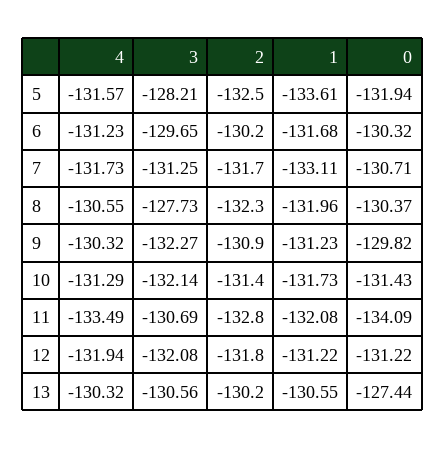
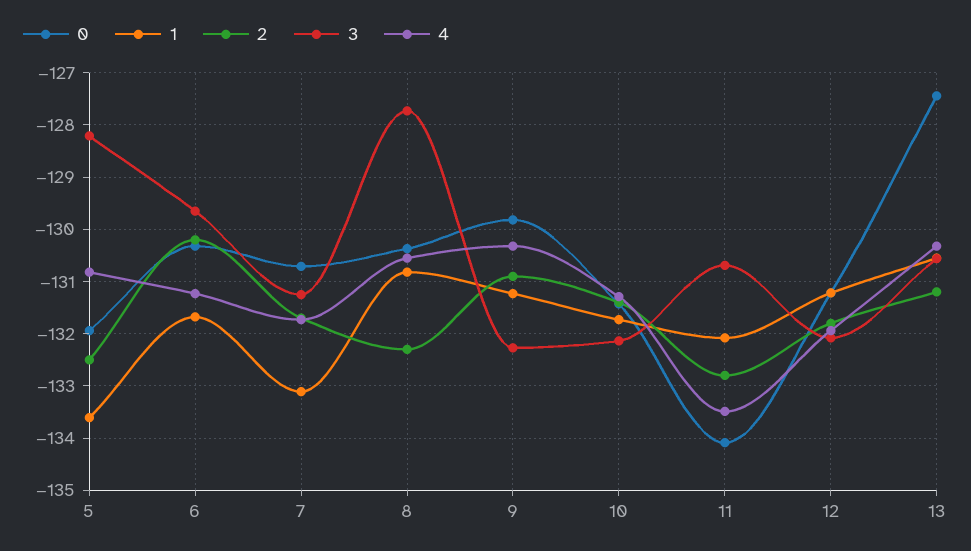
4, 5: -131.57 -> -130.8
1, 8: -131.96 -> -130.8
2, 13: -130.2 -> -131.2

